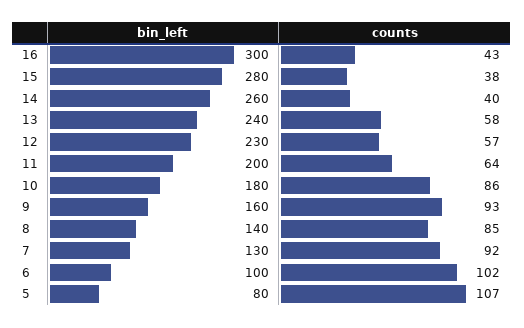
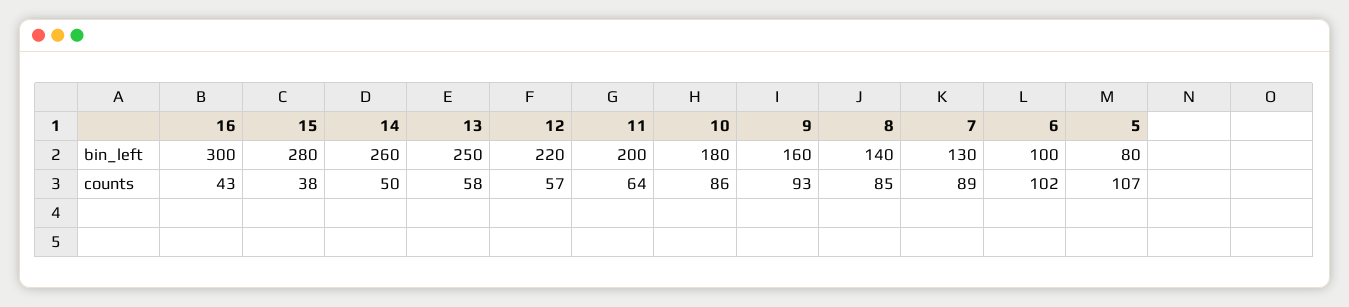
counts, 14: 40 -> 50
bin_left, 13: 240 -> 250
bin_left, 12: 230 -> 220
counts, 7: 92 -> 89

